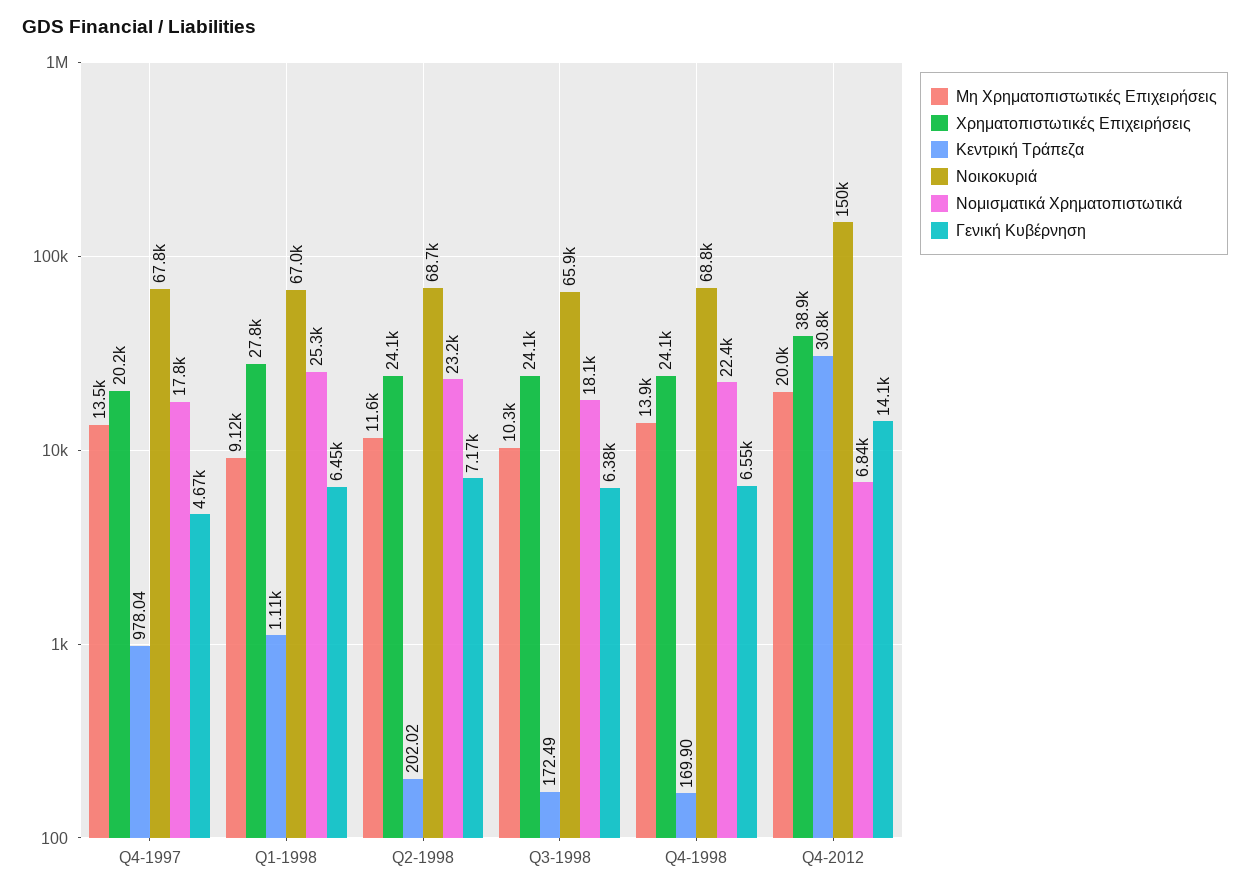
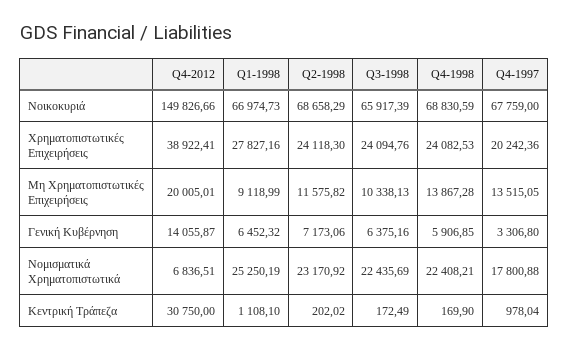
Γενική Κυβέρνηση, Q4-1997: 4670 -> 3306.8
Νομισματικά Χρηματοπιστωτικά, Q3-1998: 18100 -> 22435.69
Γενική Κυβέρνηση, Q4-1998: 6550 -> 5906.85

